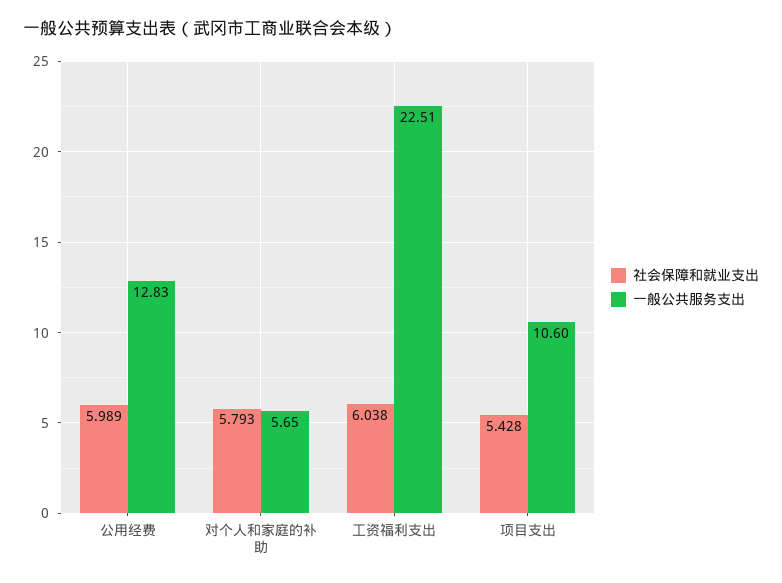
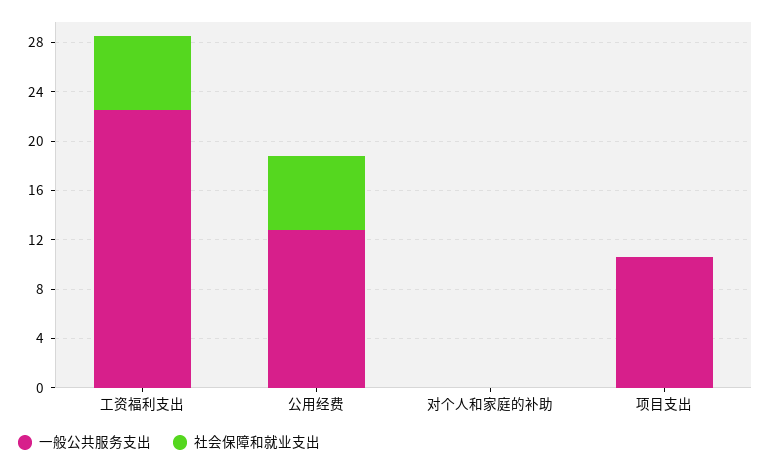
社会保障和就业支出, 对个人和家庭的补助: 5.793 -> 0
一般公共服务支出, 对个人和家庭的补助: 5.65 -> 0
社会保障和就业支出, 项目支出: 5.428 -> 0

